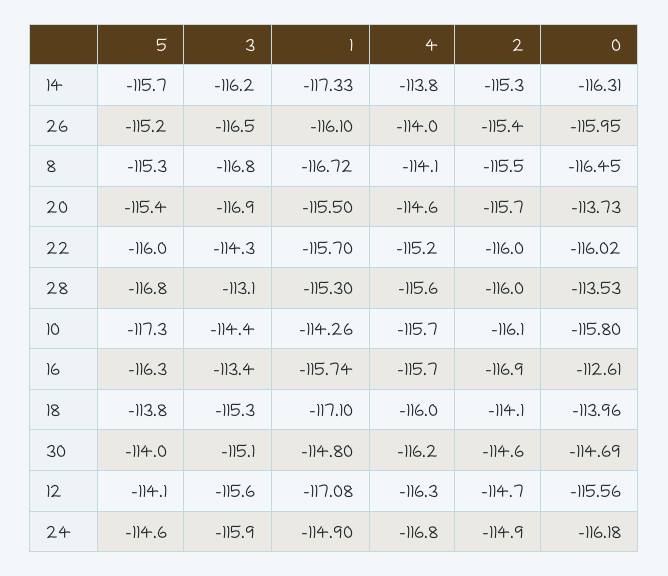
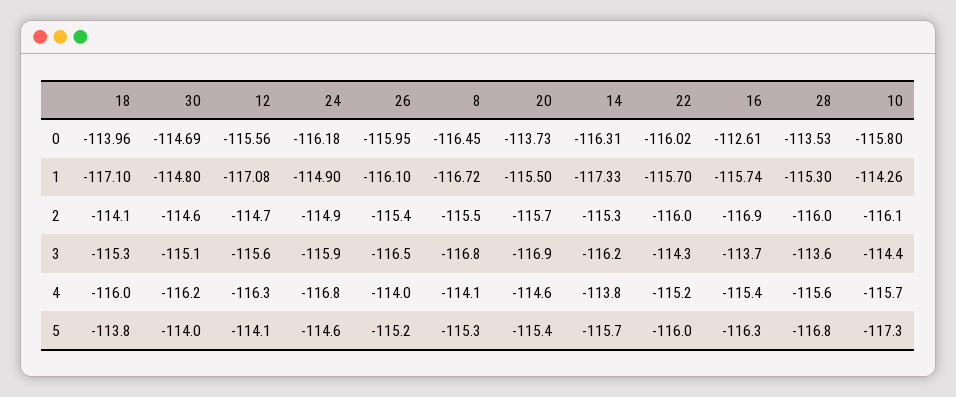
3, 28: -113.1 -> -113.6
3, 16: -113.4 -> -113.7
4, 16: -115.7 -> -115.4

